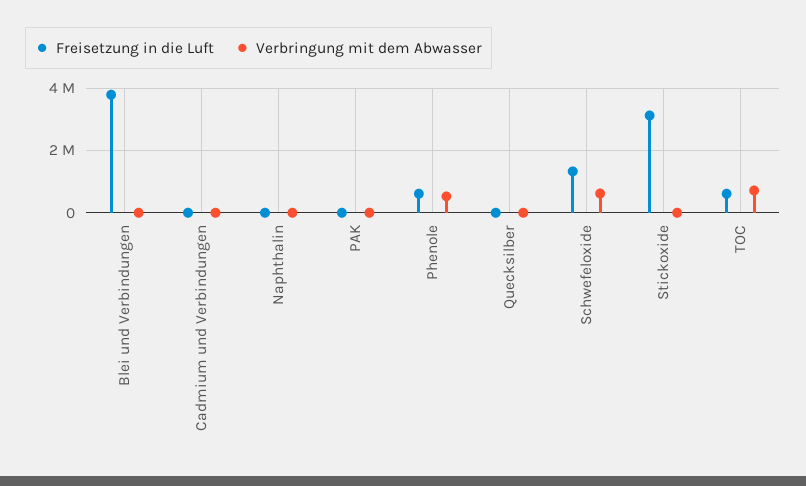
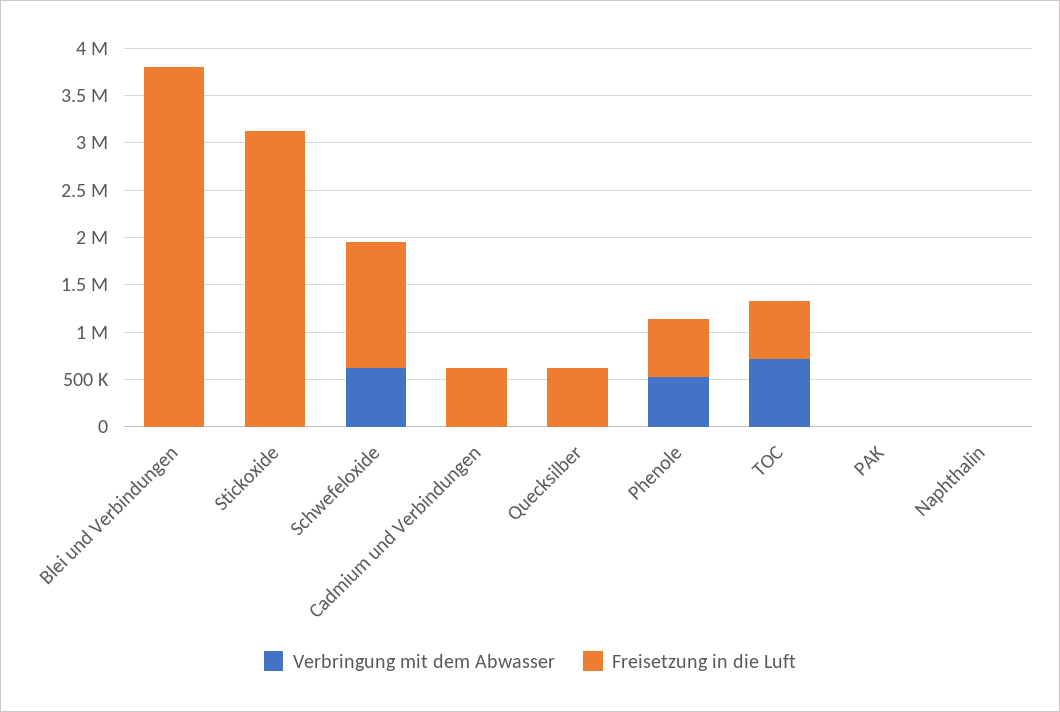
Freisetzung in die Luft, Cadmium und Verbindungen: 0 -> 600000
Freisetzung in die Luft, Quecksilber: 0 -> 600000

